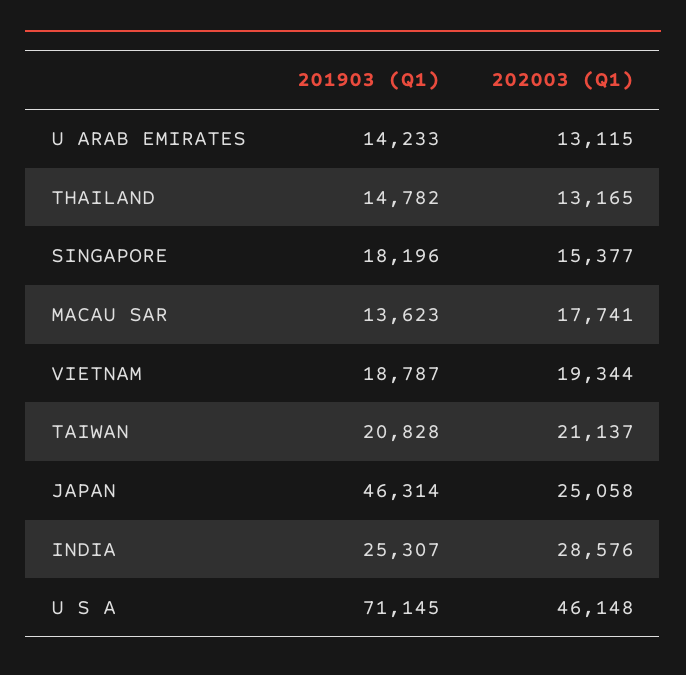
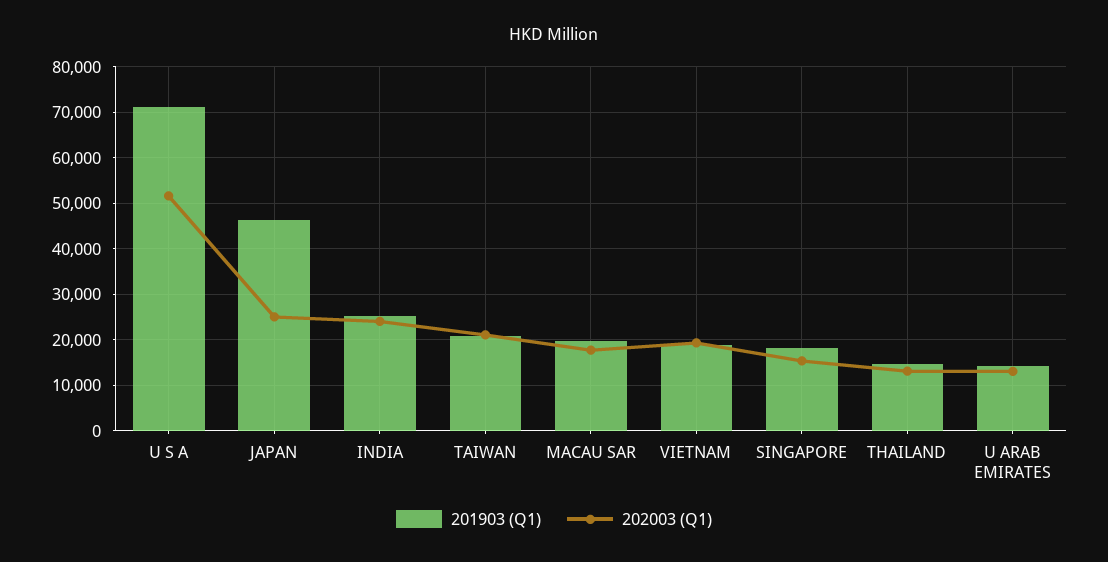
201903 (Q1), MACAU SAR: 13623 -> 20000
202003 (Q1), INDIA: 28576 -> 24000
202003 (Q1), U S A: 46148 -> 52000

